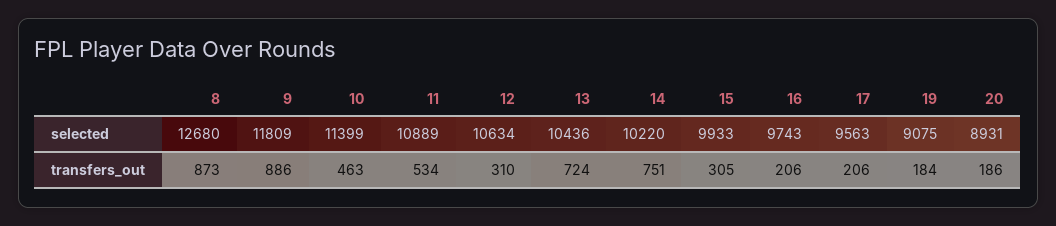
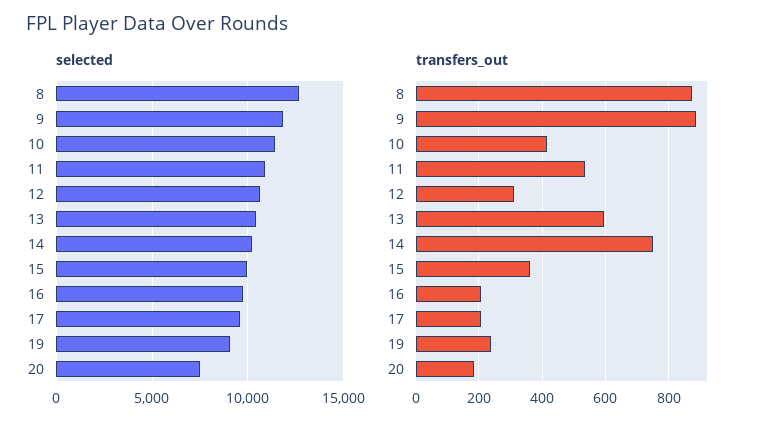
selected, 20: 8931 -> 7500
transfers_out, 10: 463 -> 420
transfers_out, 13: 724 -> 600
transfers_out, 15: 305 -> 360
transfers_out, 19: 184 -> 240

